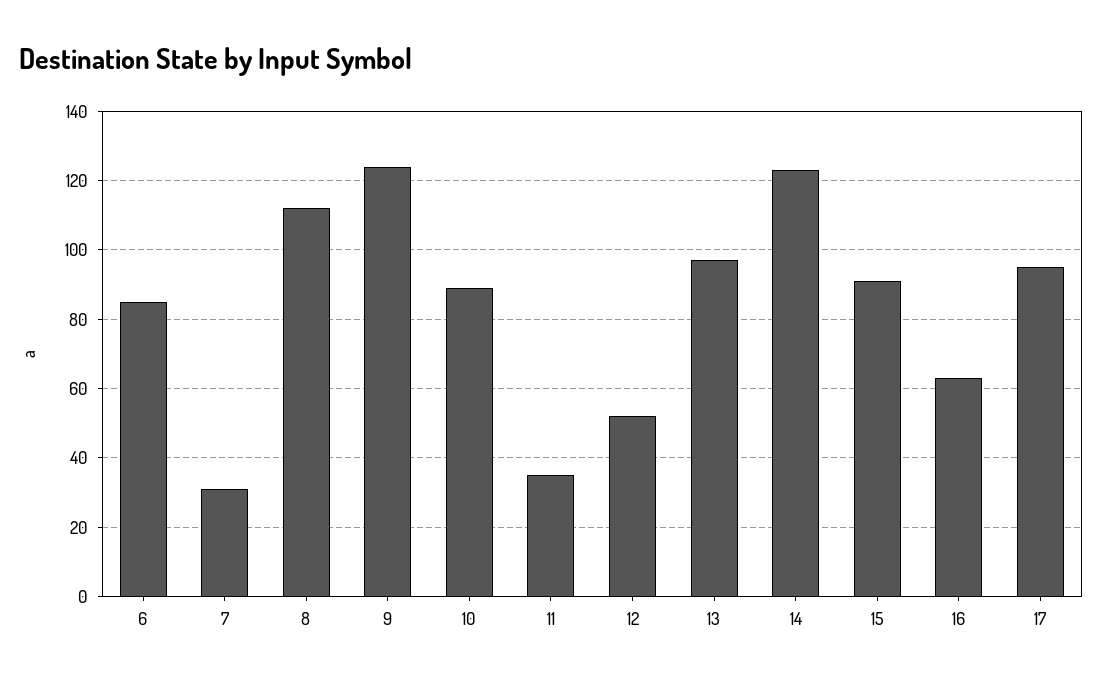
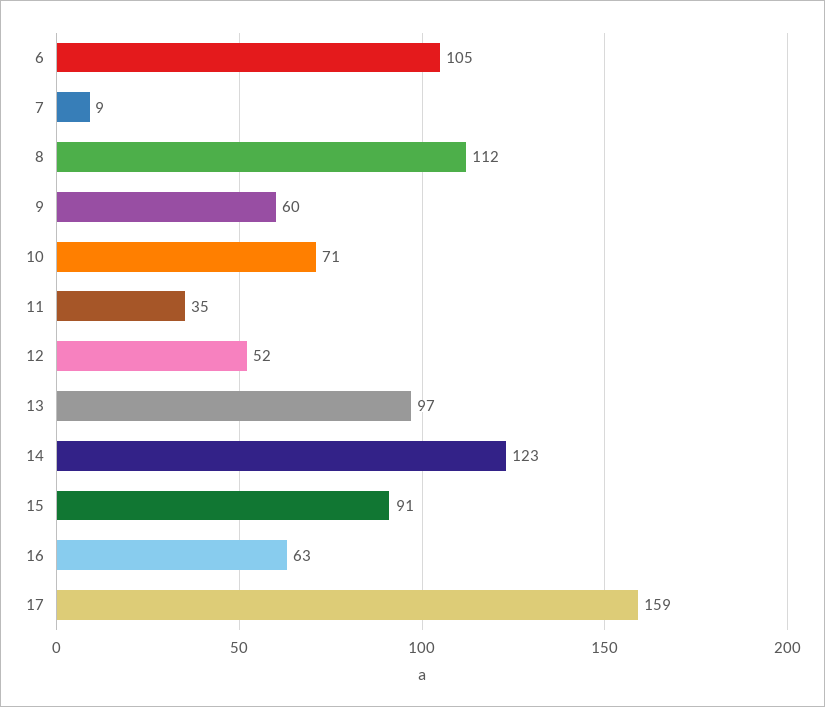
6: 85 -> 105
7: 30 -> 9
9: 125 -> 60
10: 90 -> 71
17: 95 -> 159

